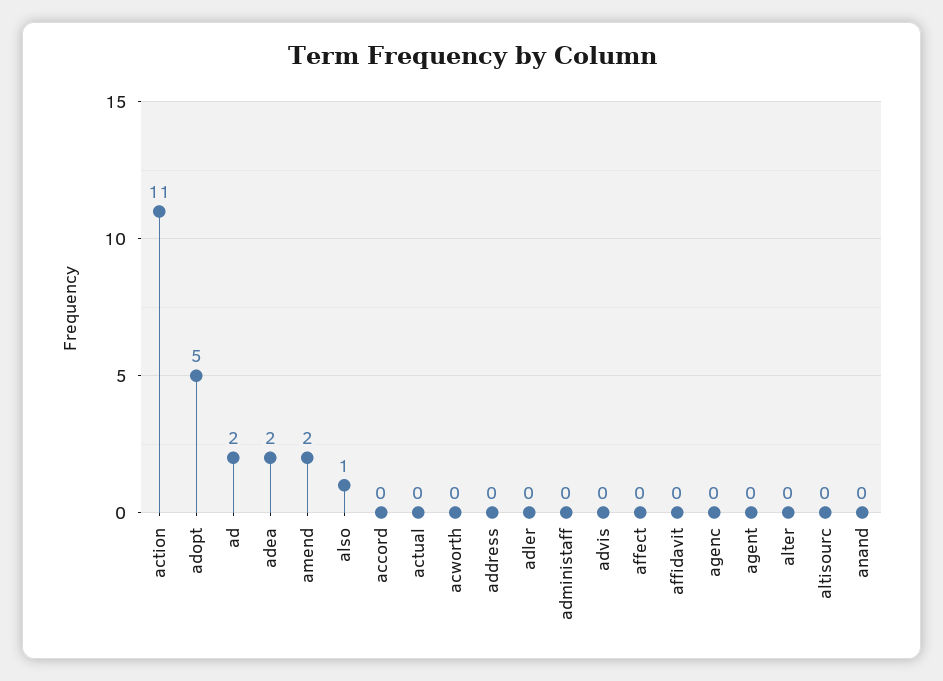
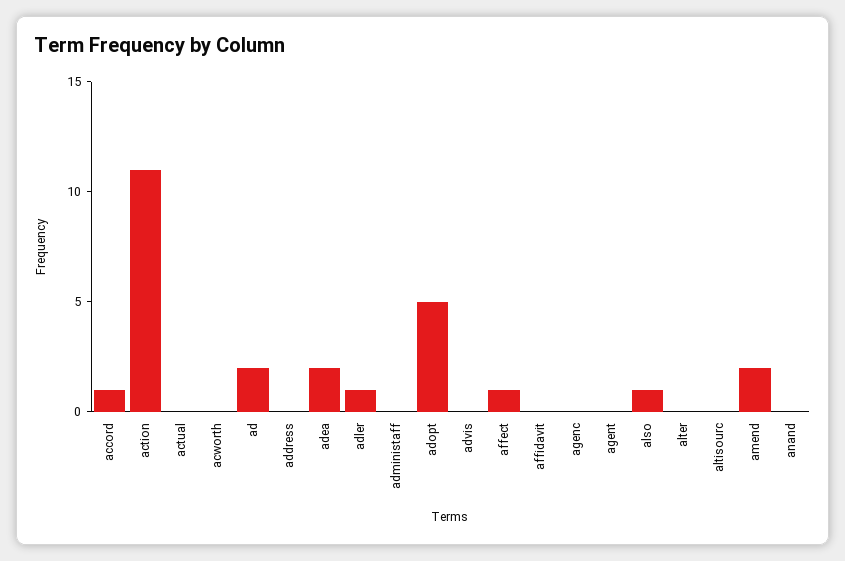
accord: 0 -> 1
adler: 0 -> 1
affect: 0 -> 1

